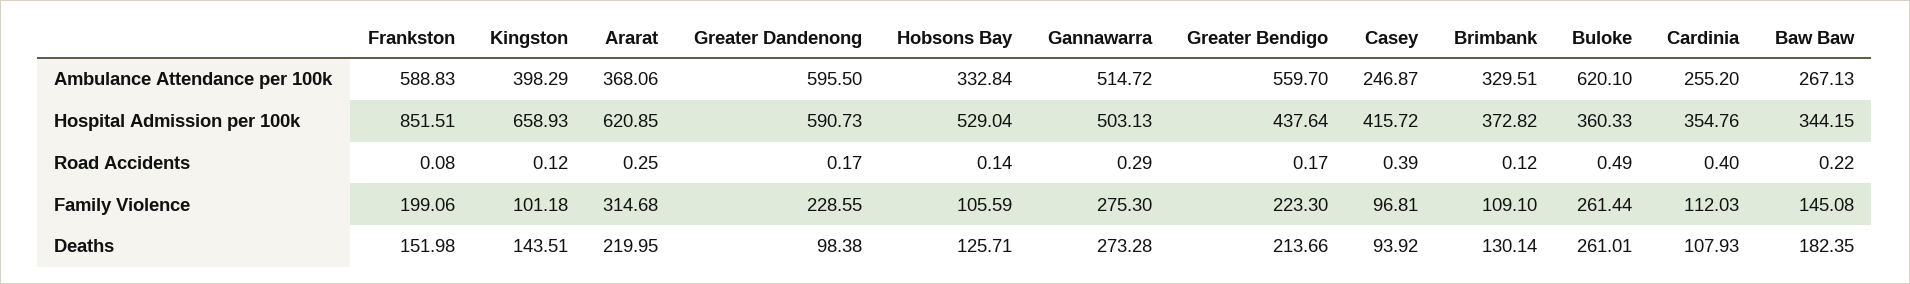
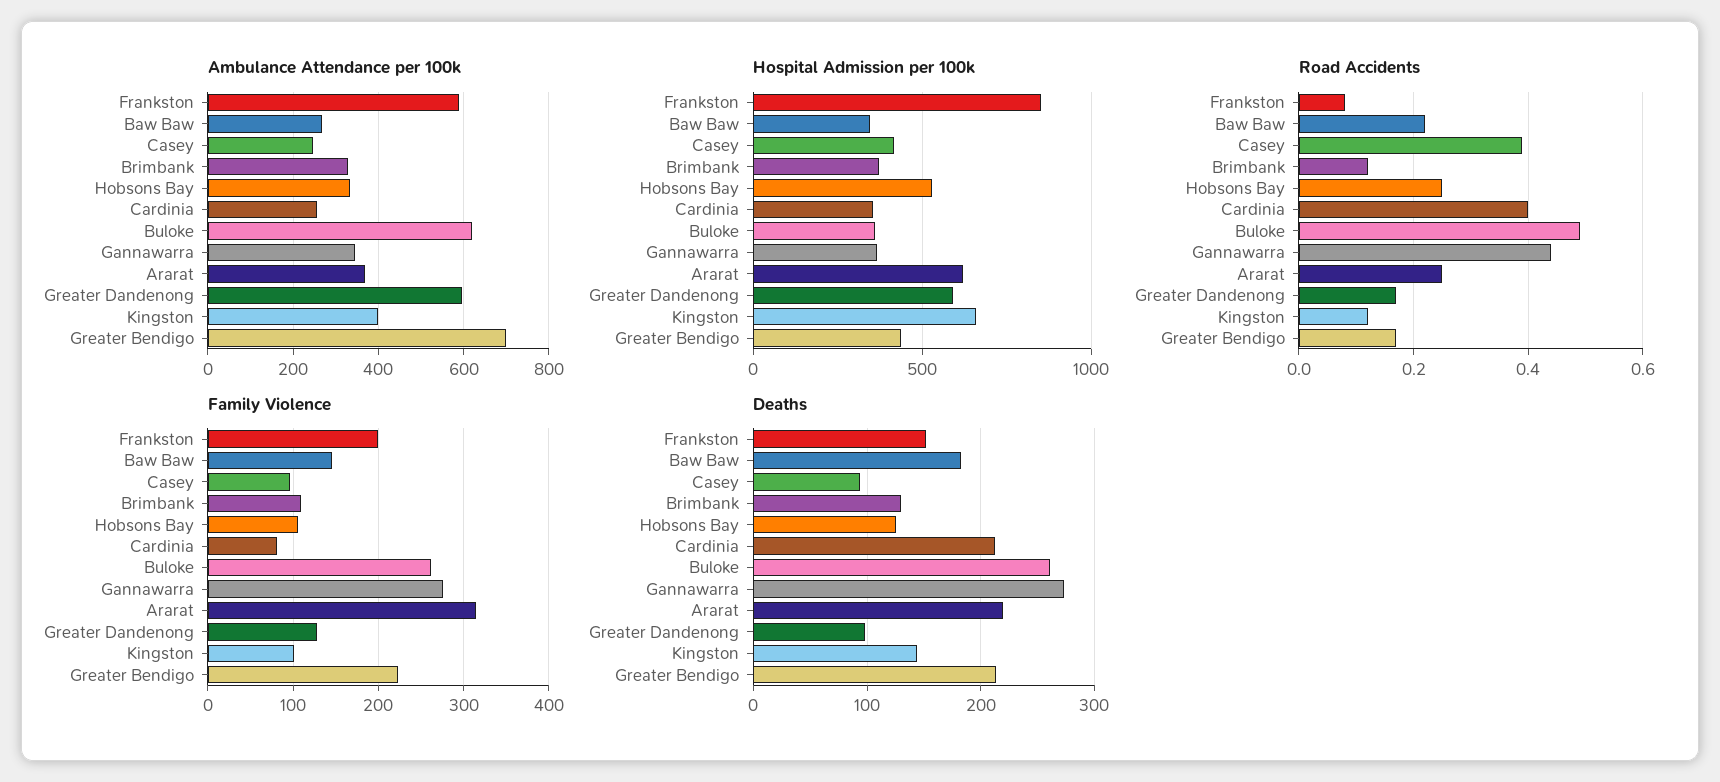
Ambulance Attendance per 100k, Gannawarra: 514.72 -> 340
Ambulance Attendance per 100k, Greater Bendigo: 559.7 -> 700
Hospital Admission per 100k, Gannawarra: 503.13 -> 350
Road Accidents, Hobsons Bay: 0.14 -> 0.25
Road Accidents, Gannawarra: 0.29 -> 0.45
Family Violence, Greater Dandenong: 228.55 -> 130
Family Violence, Cardinia: 112.03 -> 80
Deaths, Cardinia: 107.93 -> 210

